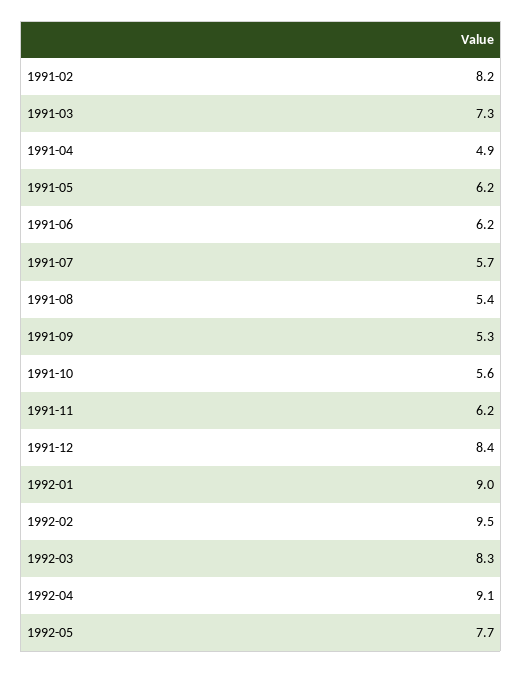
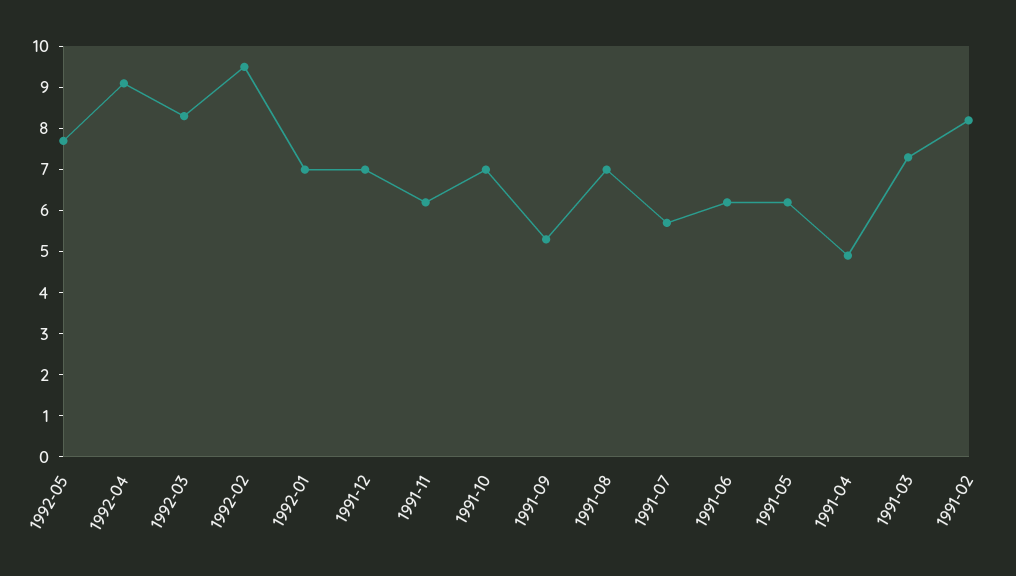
1991-08: 5.4 -> 7
1991-10: 5.6 -> 7
1991-12: 8.4 -> 7
1992-01: 9 -> 7

